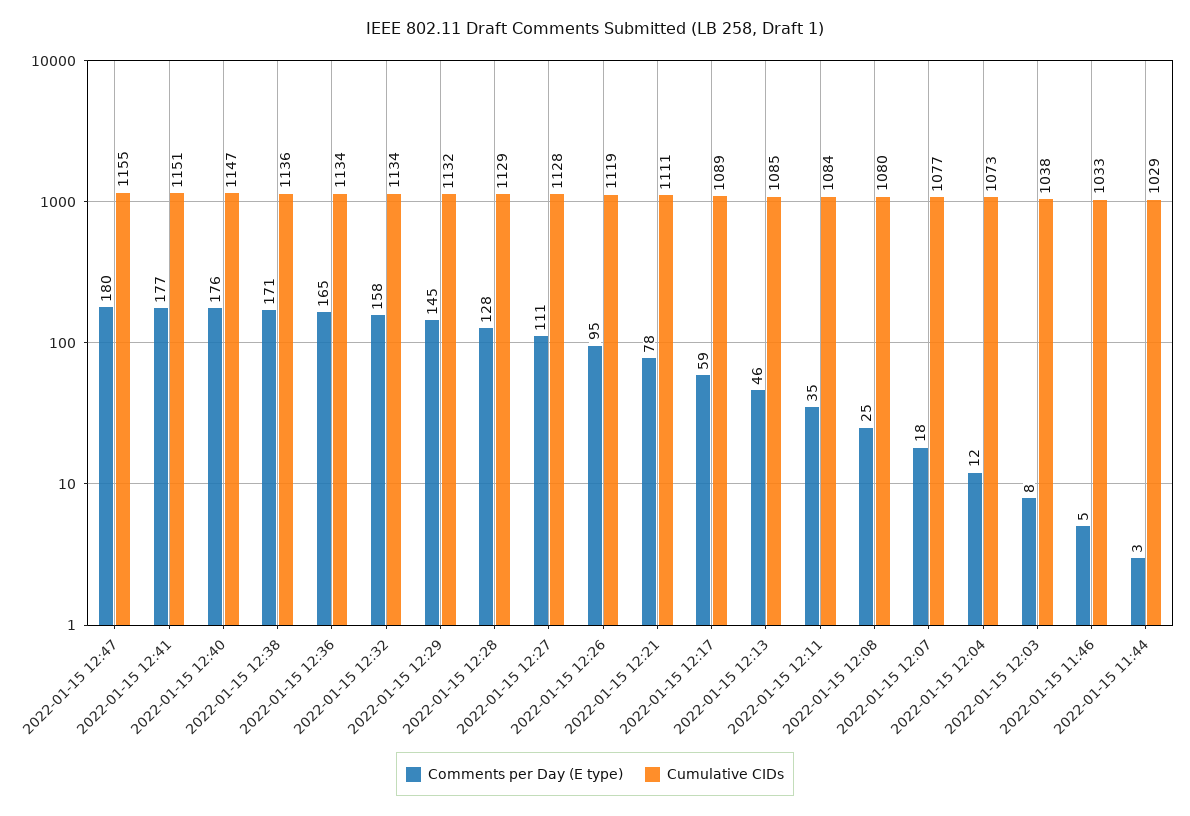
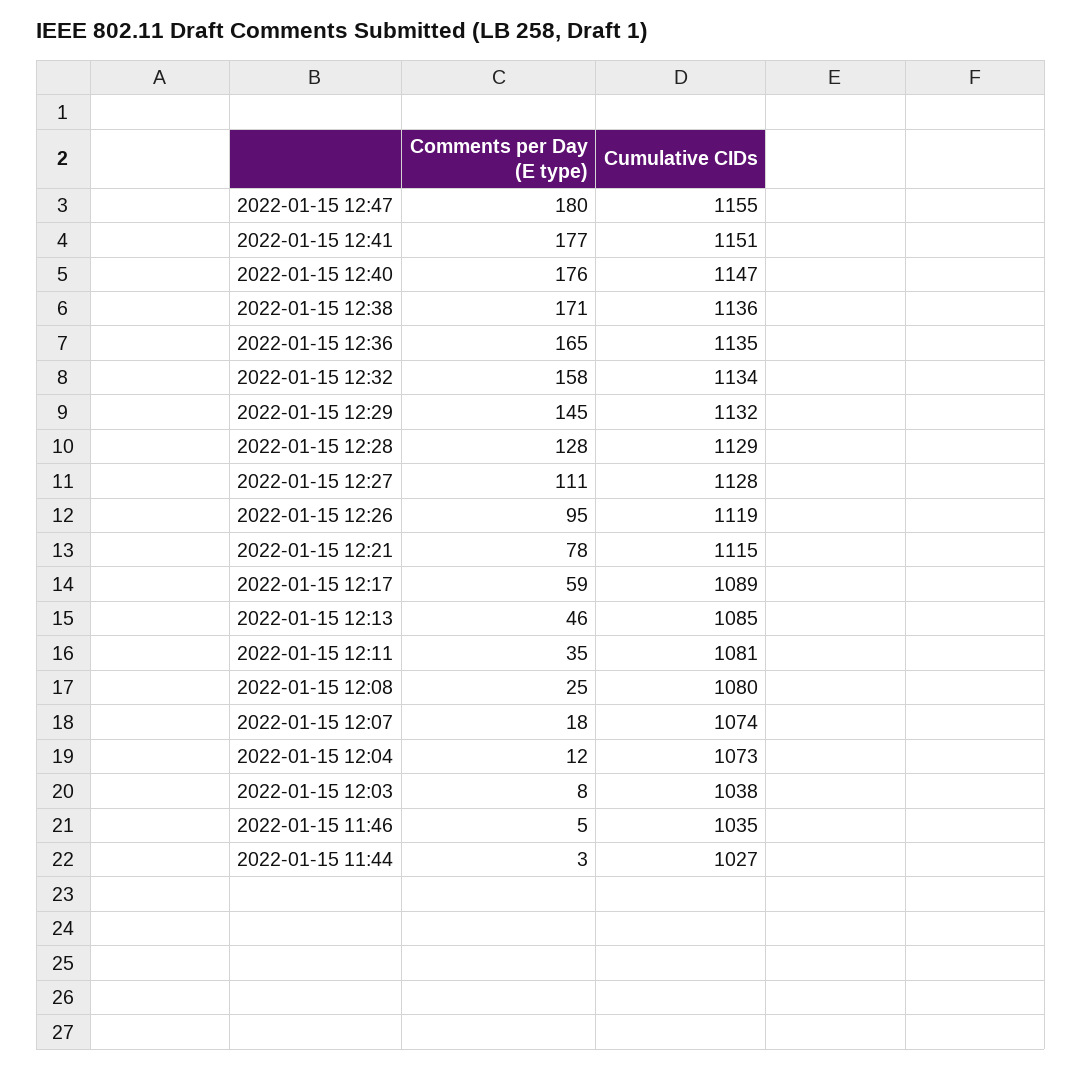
Cumulative CIDs, 2022-01-15 12:36: 1134 -> 1135
Cumulative CIDs, 2022-01-15 12:21: 1111 -> 1115
Cumulative CIDs, 2022-01-15 12:11: 1084 -> 1081
Cumulative CIDs, 2022-01-15 12:07: 1077 -> 1074
Cumulative CIDs, 2022-01-15 11:46: 1033 -> 1035
Cumulative CIDs, 2022-01-15 11:44: 1029 -> 1027

